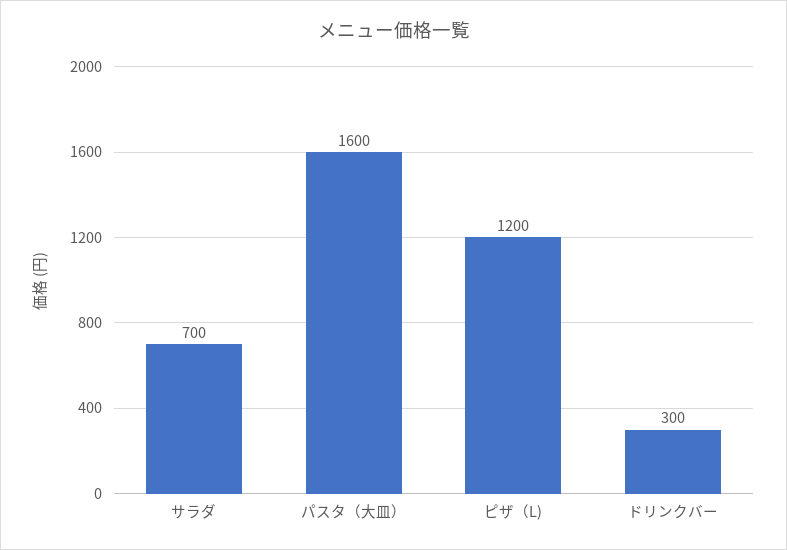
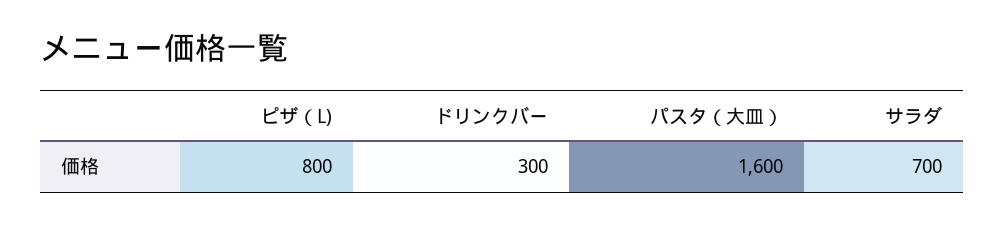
ピザ（L): 1200 -> 800

